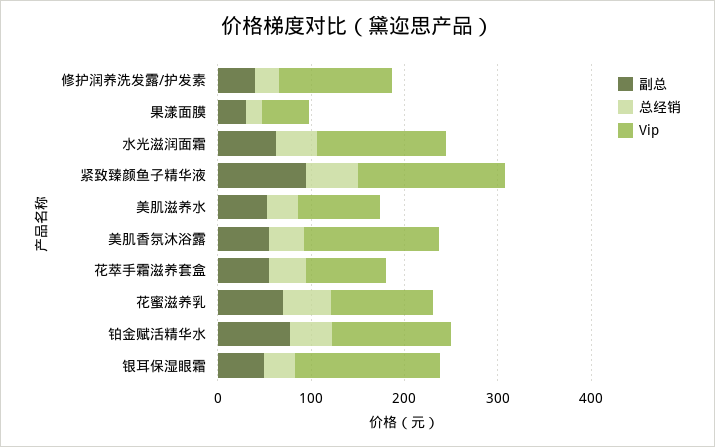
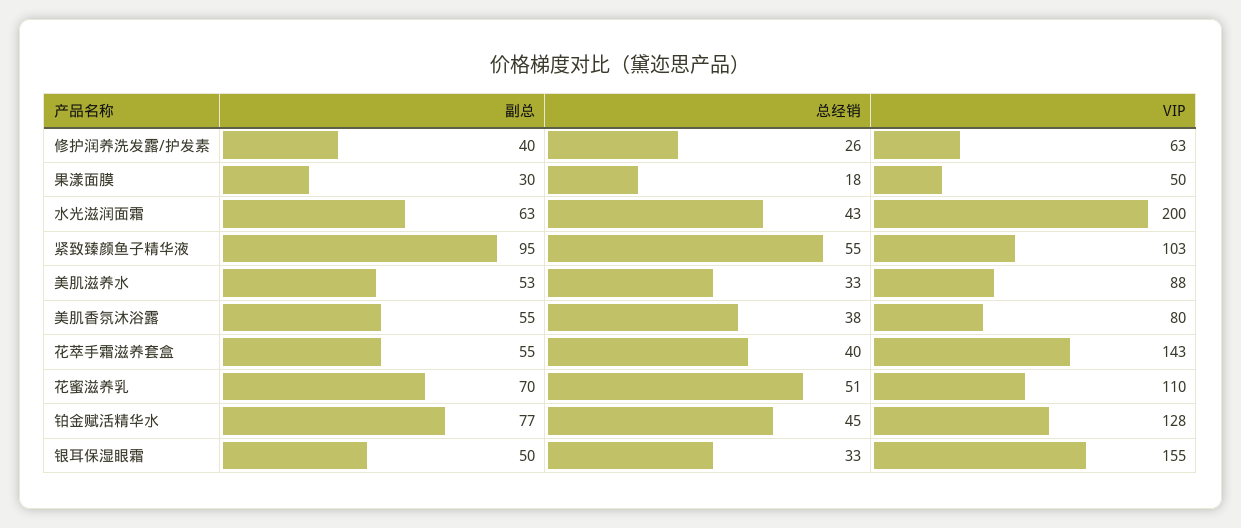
Vip, 修护润养洗发露/护发素: 120 -> 63
Vip, 水光滋润面霜: 140 -> 200
Vip, 紧致臻颜鱼子精华液: 160 -> 103
Vip, 美肌香氛沐浴露: 140 -> 80
Vip, 花萃手霜滋养套盒: 80 -> 143

